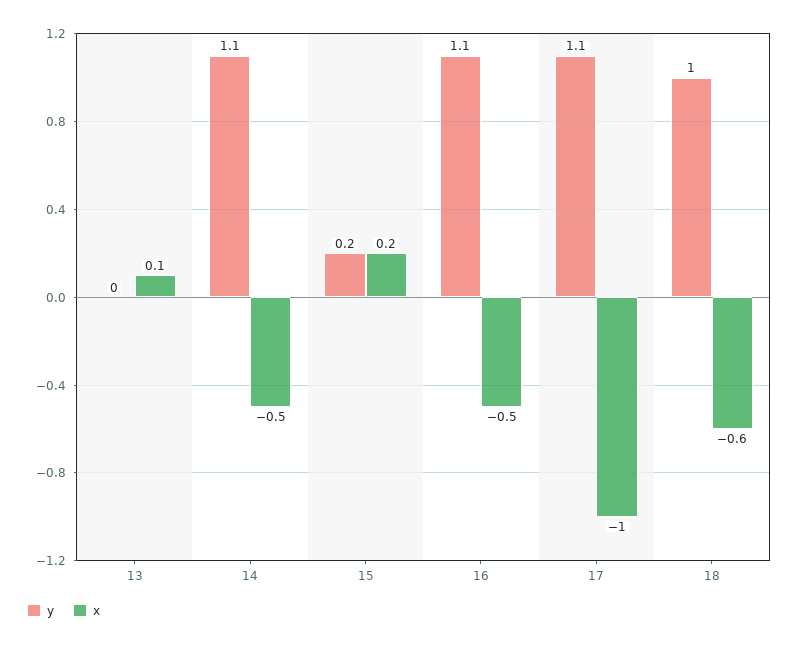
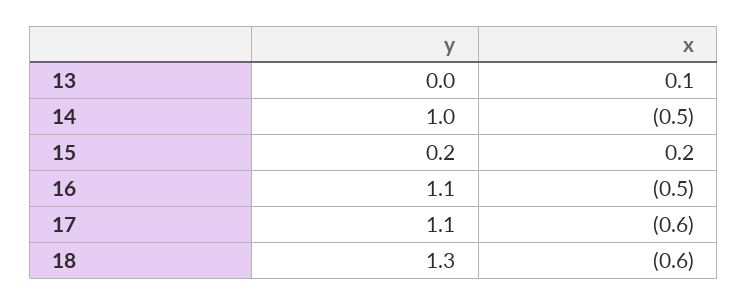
y, 14: 1.1 -> 1
x, 17: -1 -> -0.6
y, 18: 1 -> 1.3

